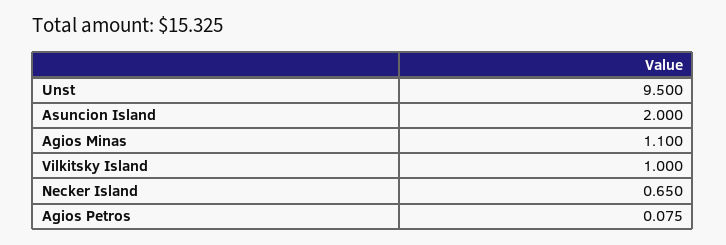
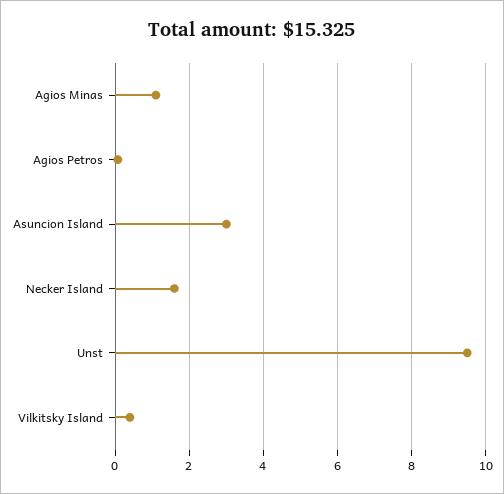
Asuncion Island: 2 -> 3
Vilkitsky Island: 1 -> 0.4
Necker Island: 0.65 -> 1.6

